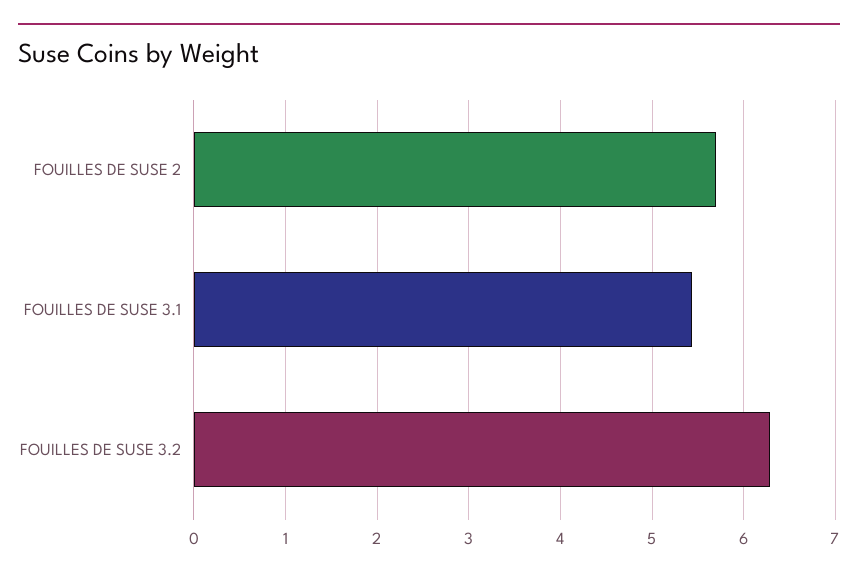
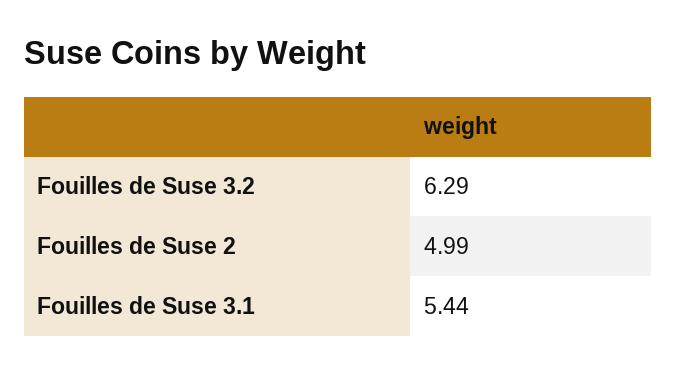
FOUILLES DE SUSE 2: 5.7 -> 4.99

